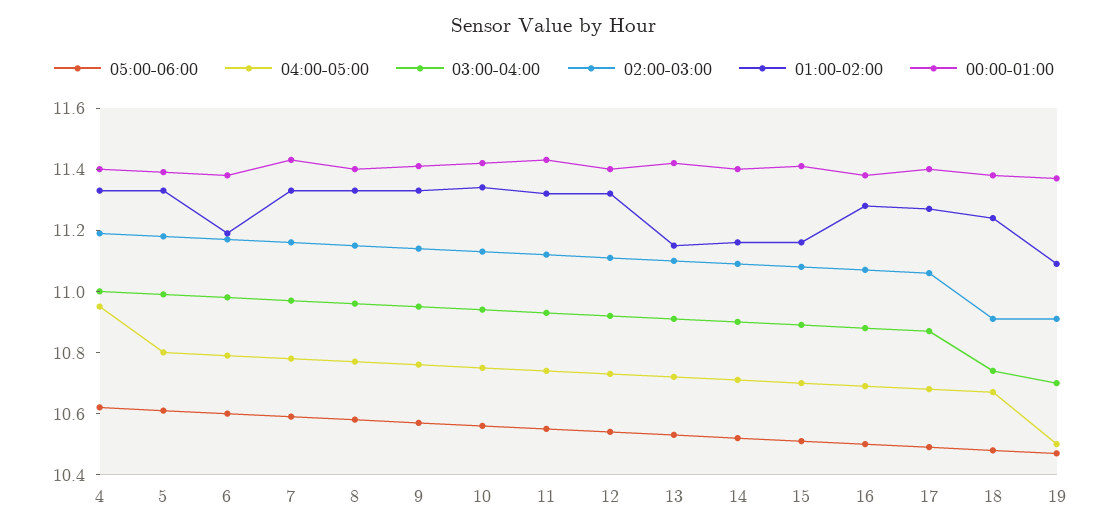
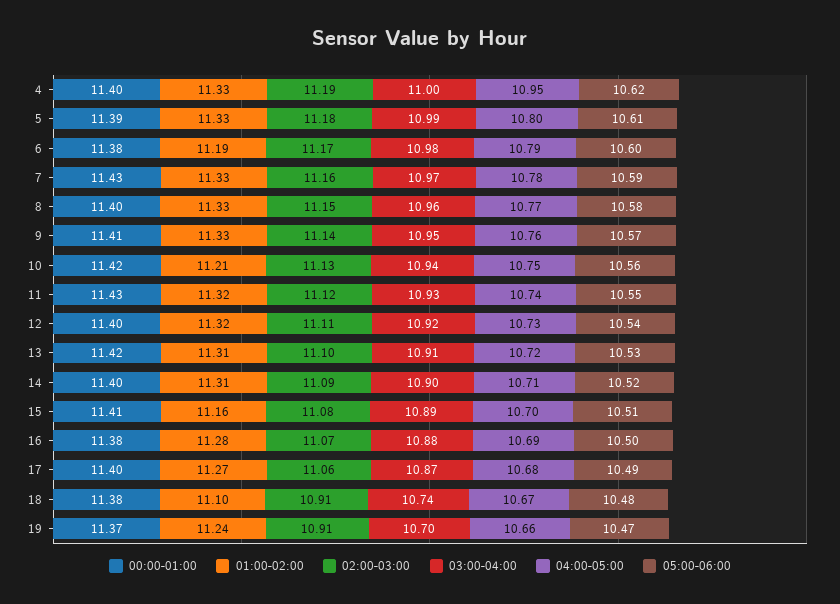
01:00-02:00, 10: 11.35 -> 11.21
01:00-02:00, 13: 11.15 -> 11.31
01:00-02:00, 14: 11.15 -> 11.31
01:00-02:00, 18: 11.25 -> 11.1
04:00-05:00, 19: 10.5 -> 10.66
01:00-02:00, 19: 11.1 -> 11.24

